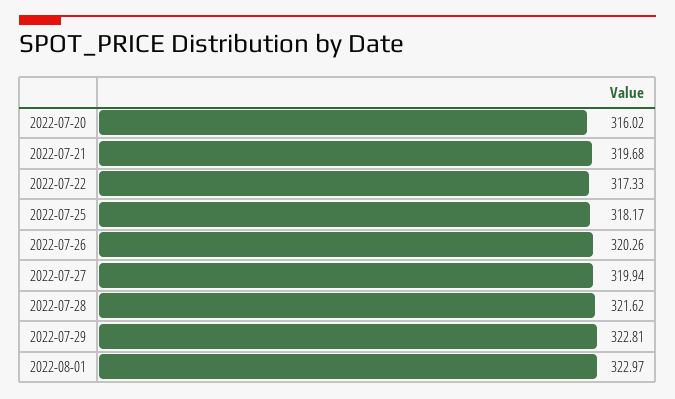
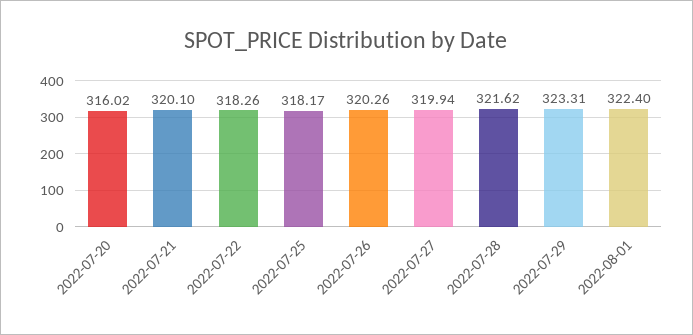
2022-07-21: 319.68 -> 320.1
2022-07-22: 317.33 -> 318.26
2022-07-29: 322.81 -> 323.31
2022-08-01: 322.97 -> 322.4

